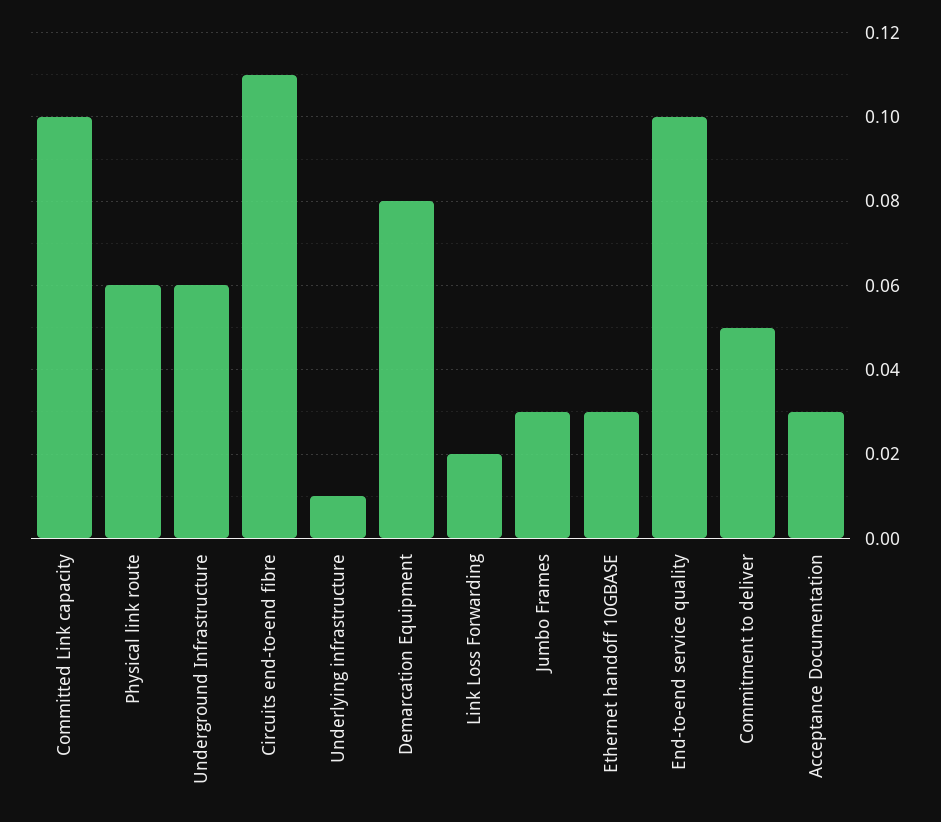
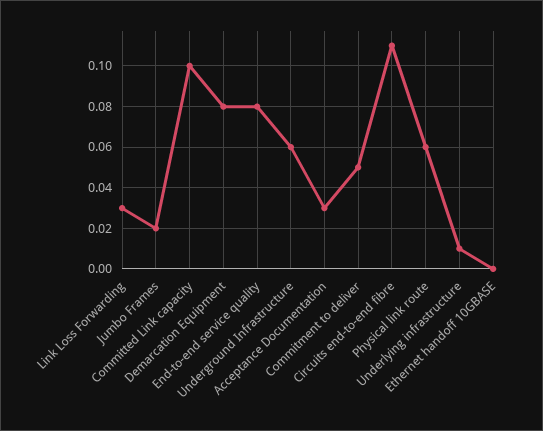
Link Loss Forwarding: 0.02 -> 0.03
Jumbo Frames: 0.03 -> 0.02
Ethernet handoff 10GBASE: 0.03 -> 0
End-to-end service quality: 0.1 -> 0.08

